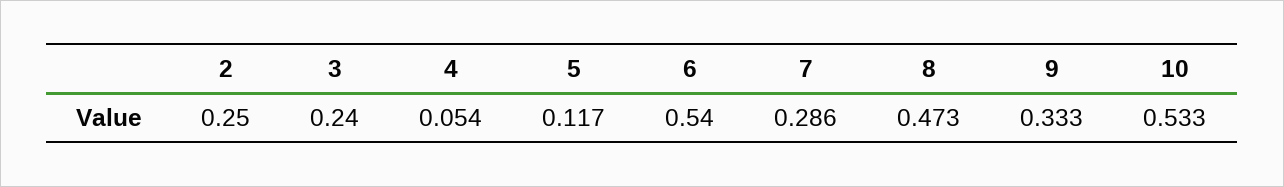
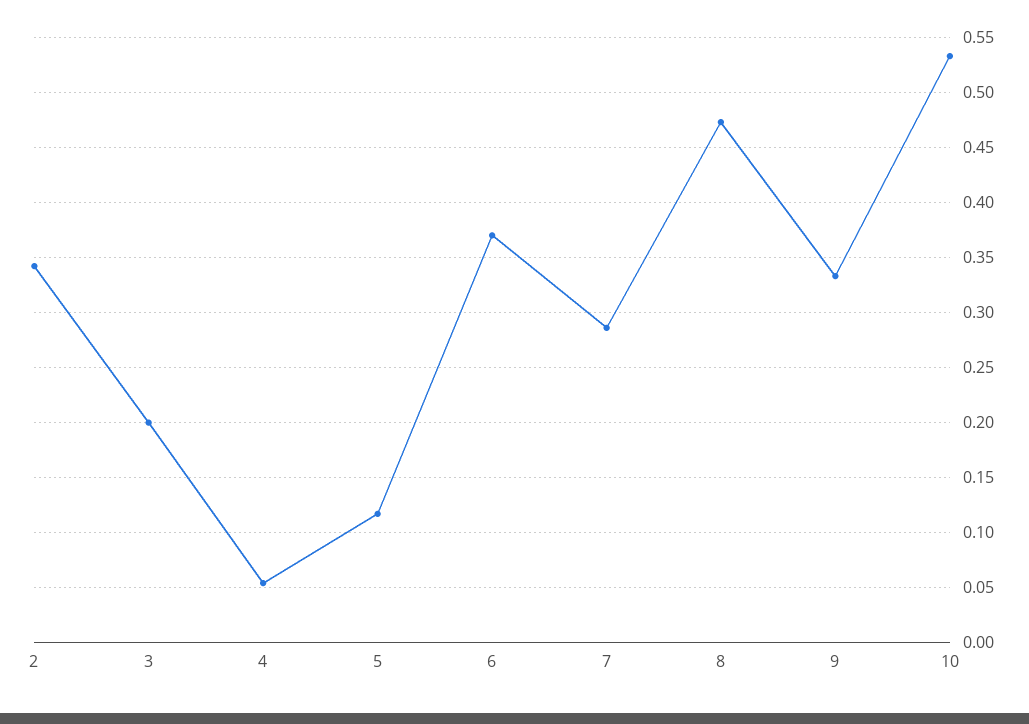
2: 0.25 -> 0.34
3: 0.24 -> 0.2
6: 0.54 -> 0.37

